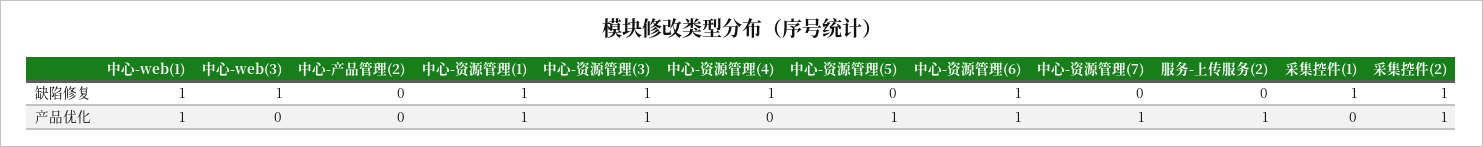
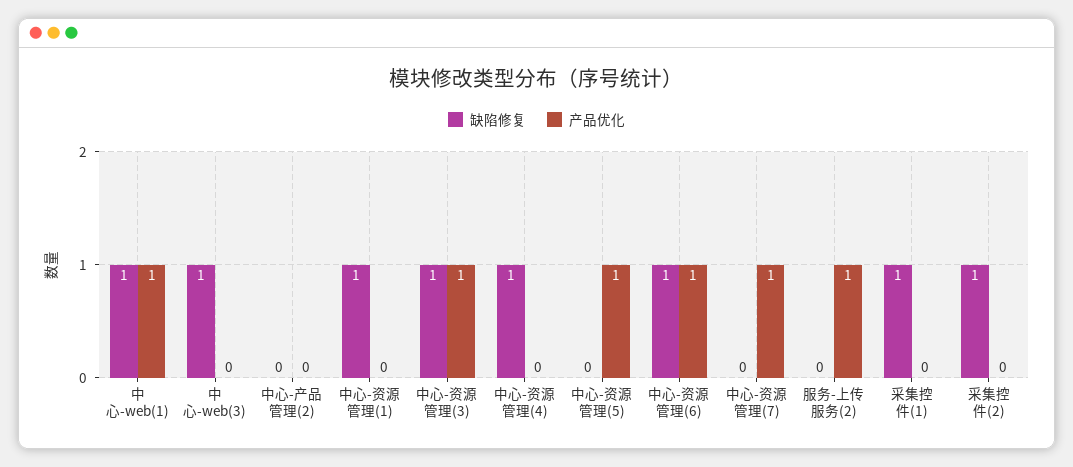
产品优化, 中心-资源管理(1): 1 -> 0
产品优化, 采集控件(2): 1 -> 0

